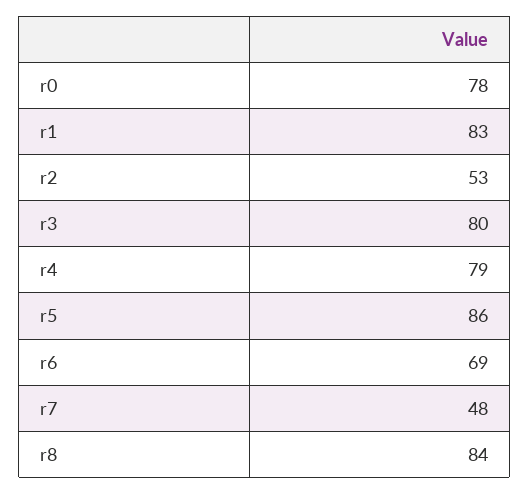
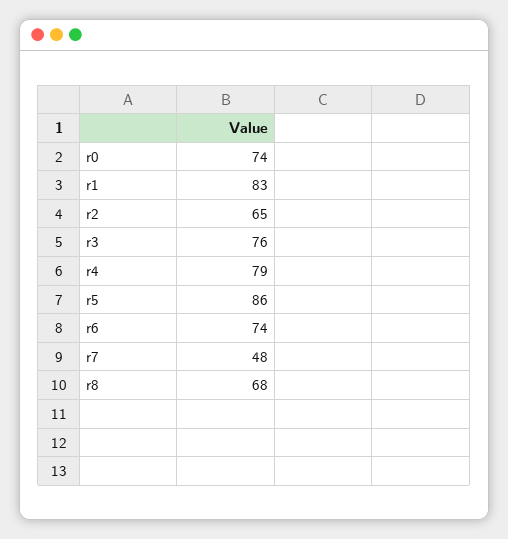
r0: 78 -> 74
r2: 53 -> 65
r3: 80 -> 76
r6: 69 -> 74
r8: 84 -> 68

